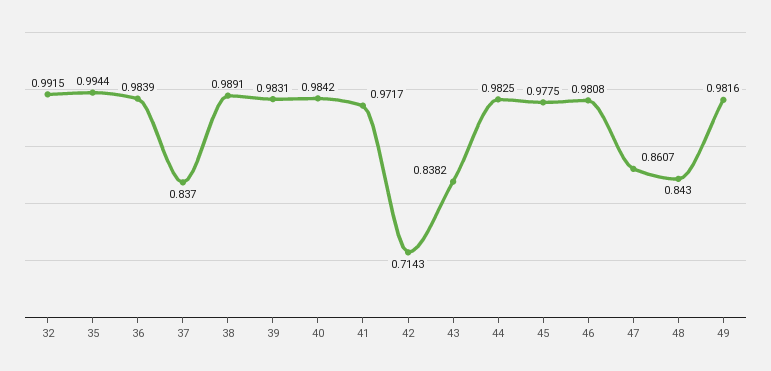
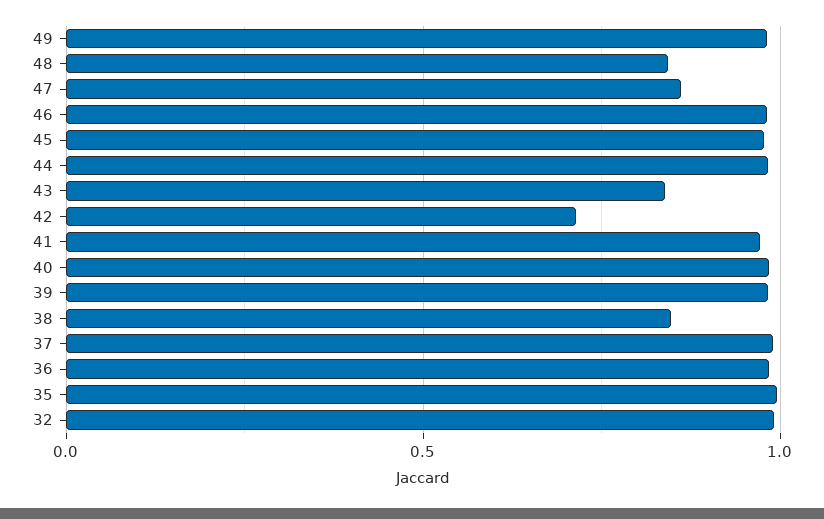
37: 0.837 -> 1
38: 0.9891 -> 0.85

